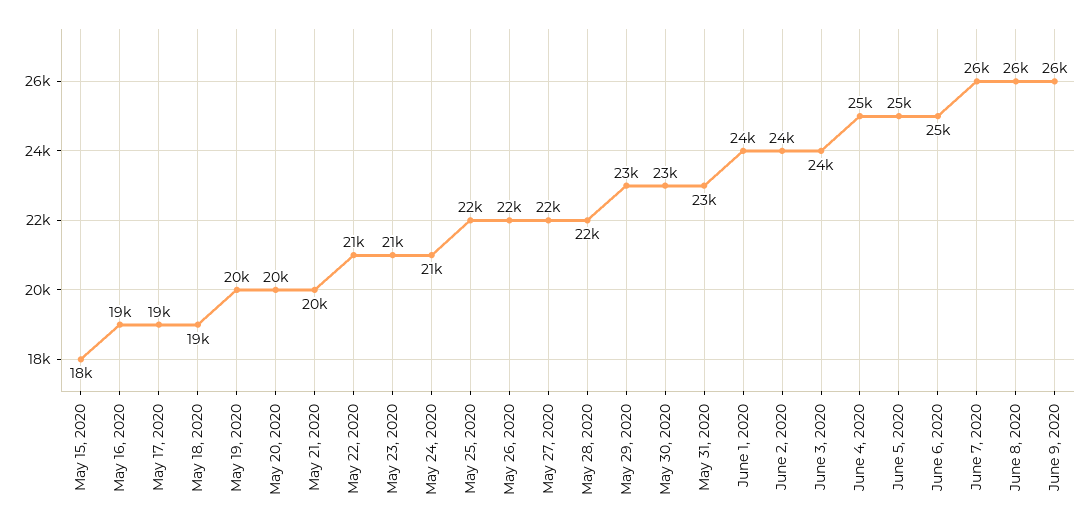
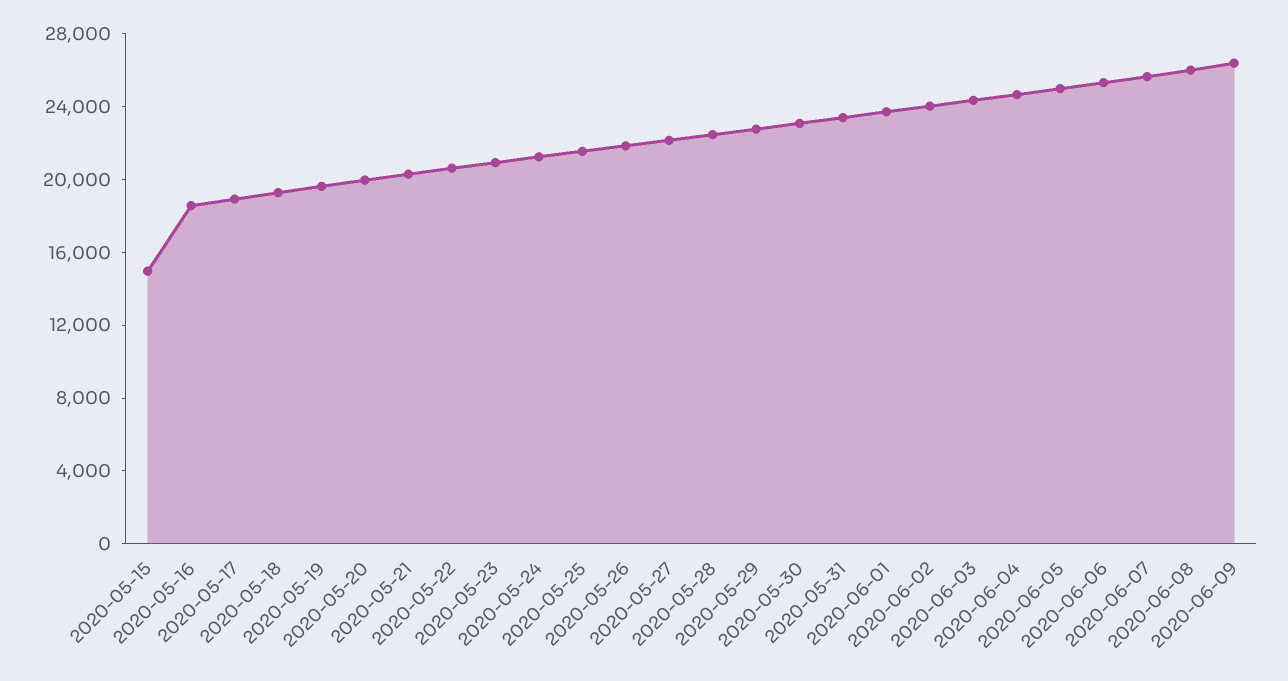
May 15, 2020: 18000 -> 15000

